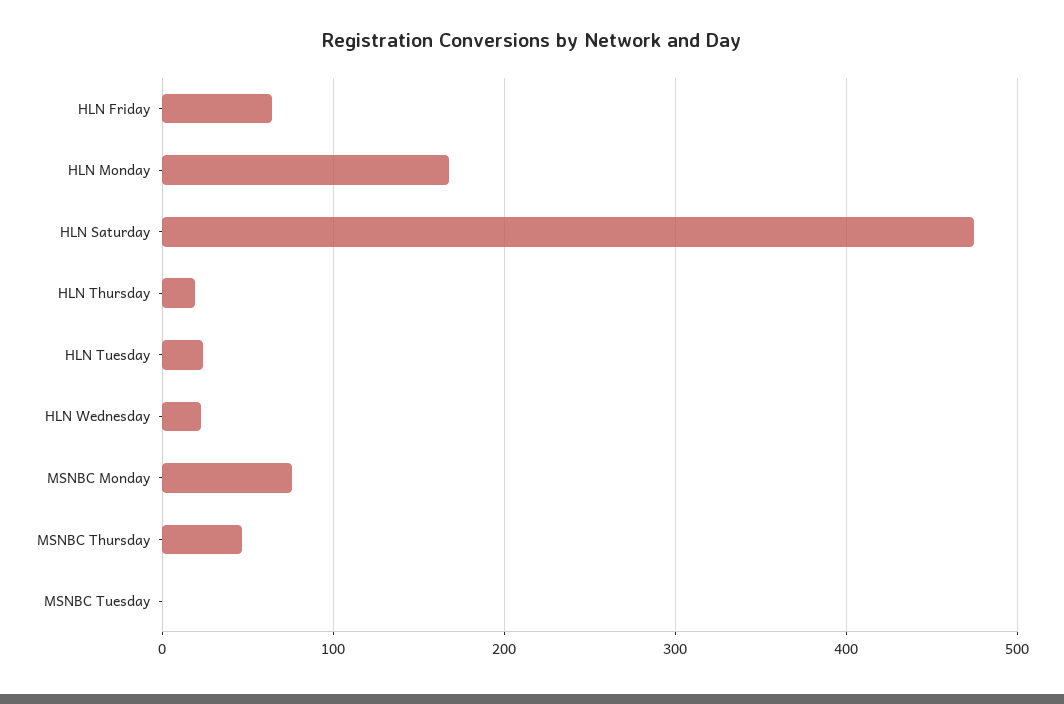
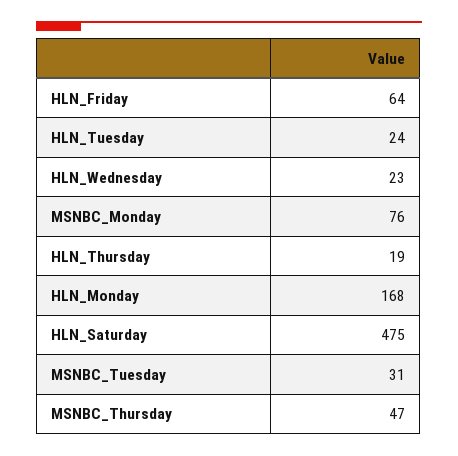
MSNBC Tuesday: 0 -> 31

